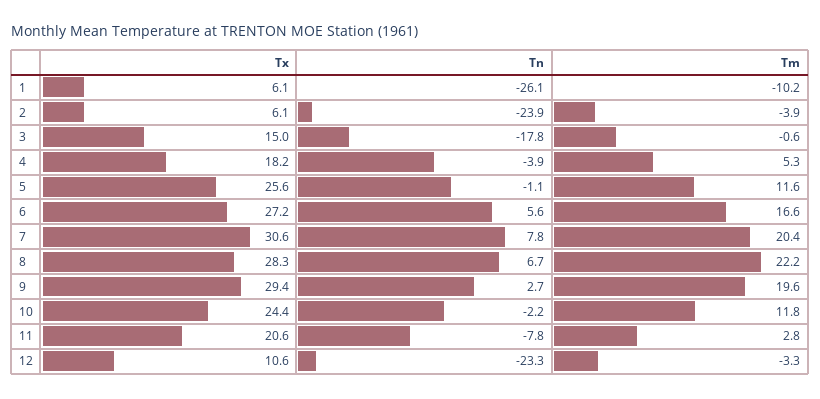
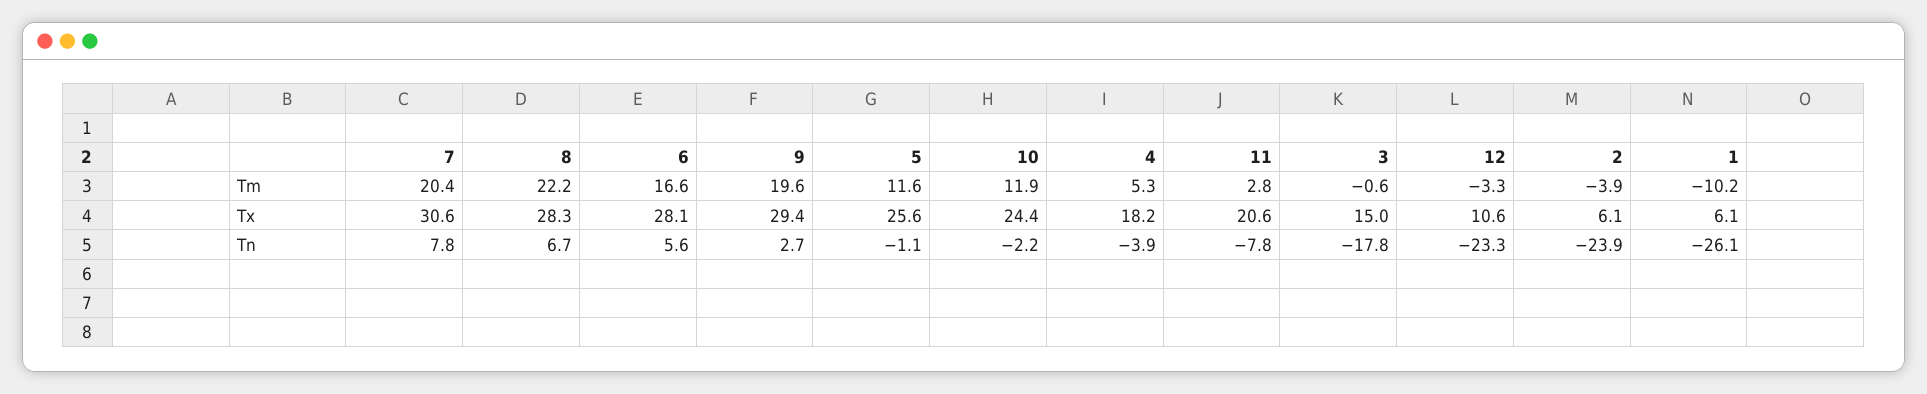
Tx, 6: 27.2 -> 28.1
Tm, 10: 11.8 -> 11.9

